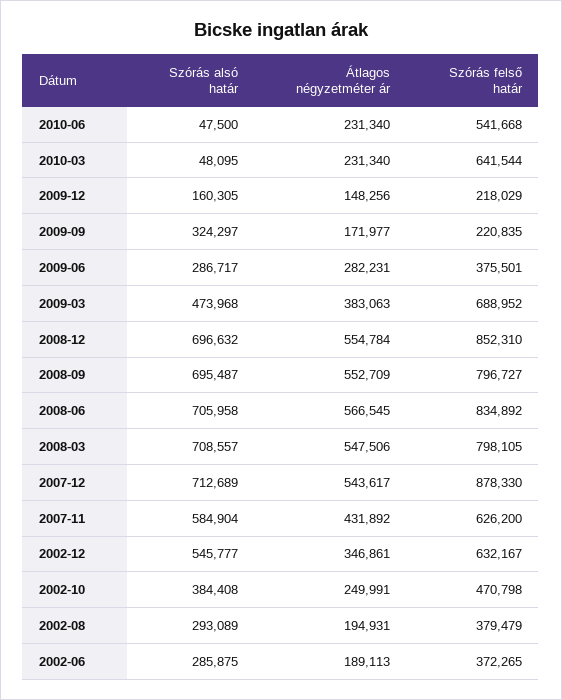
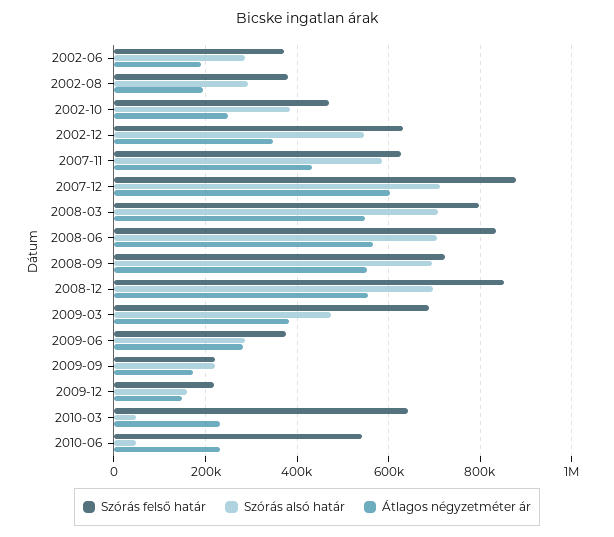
Szórás alsó határ, 2009-09: 324297 -> 220000
Szórás felső határ, 2008-09: 796727 -> 720000
Átlagos négyzetméter ár, 2007-12: 543617 -> 600000

